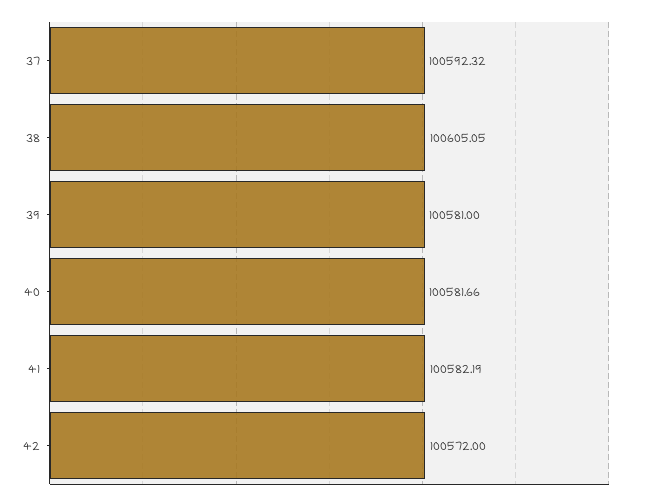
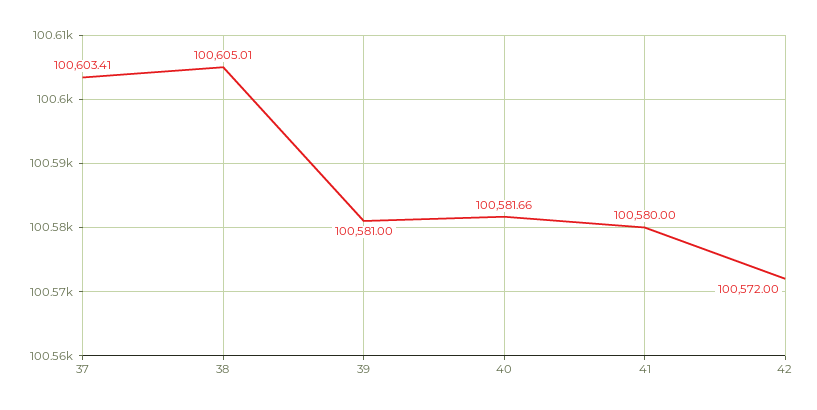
37: 100592.32 -> 100603.41
38: 100605.05 -> 100605.01
41: 100582.19 -> 100580

